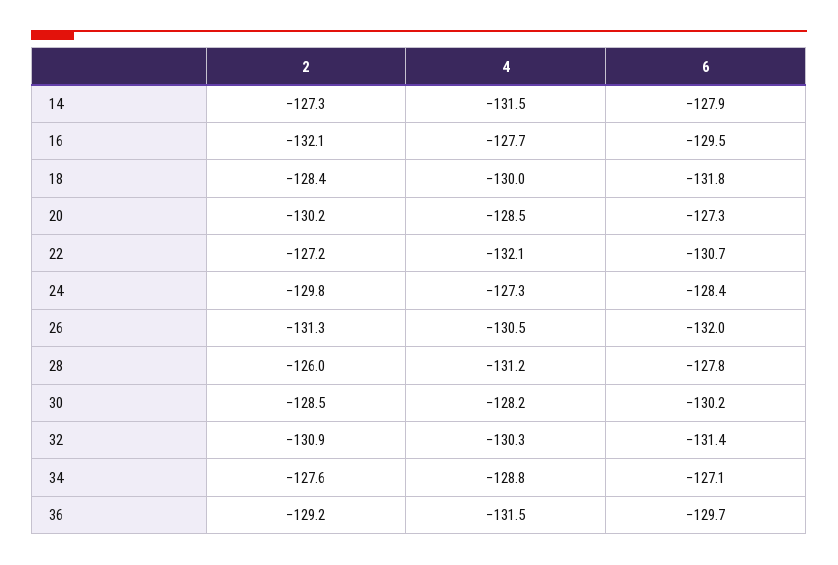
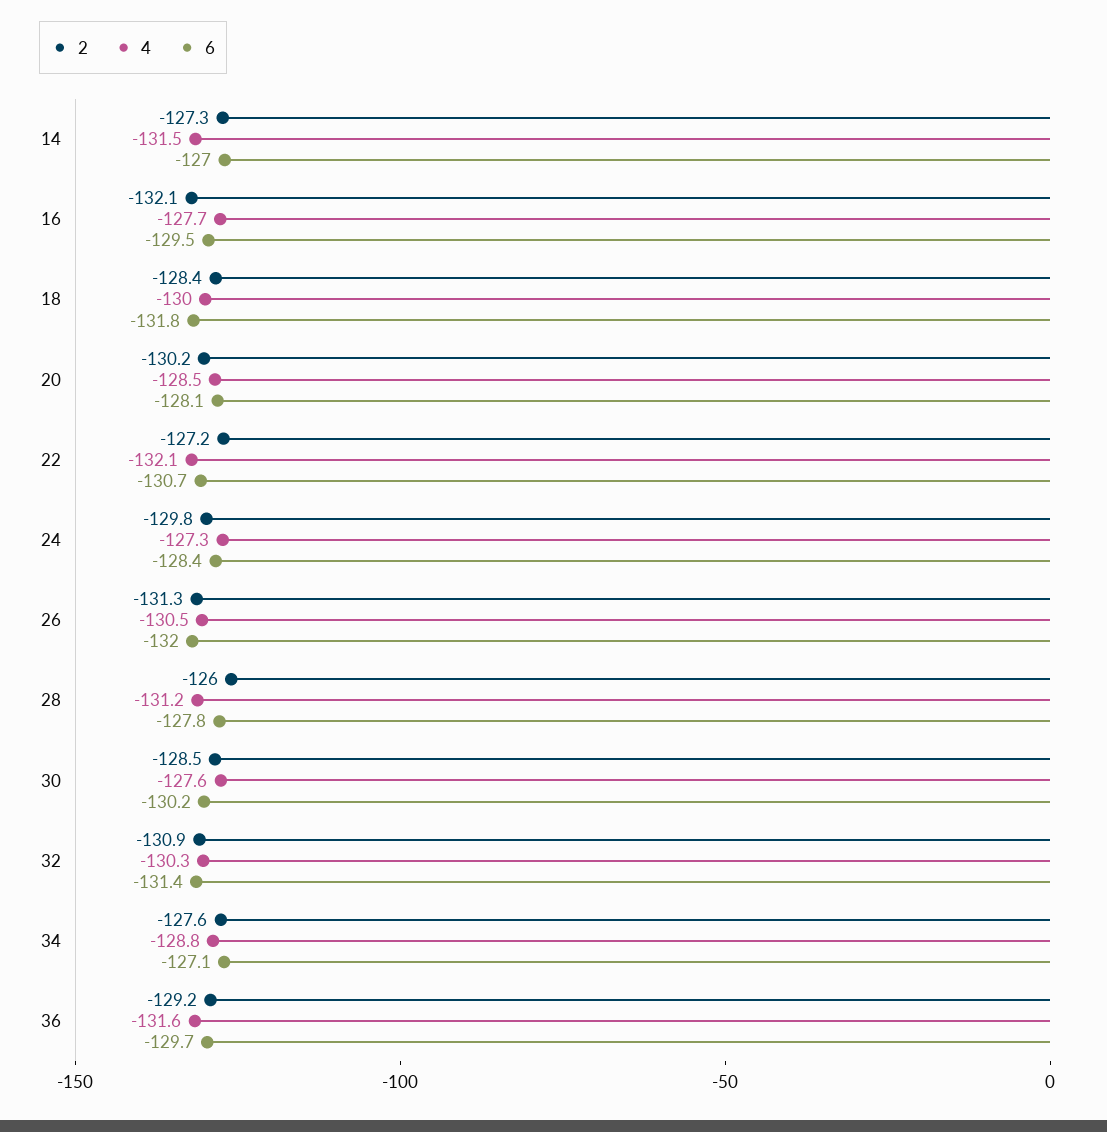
6, 14: -127.9 -> -127
6, 20: -127.3 -> -128.1
4, 30: -128.2 -> -127.6
4, 36: -131.5 -> -131.6

